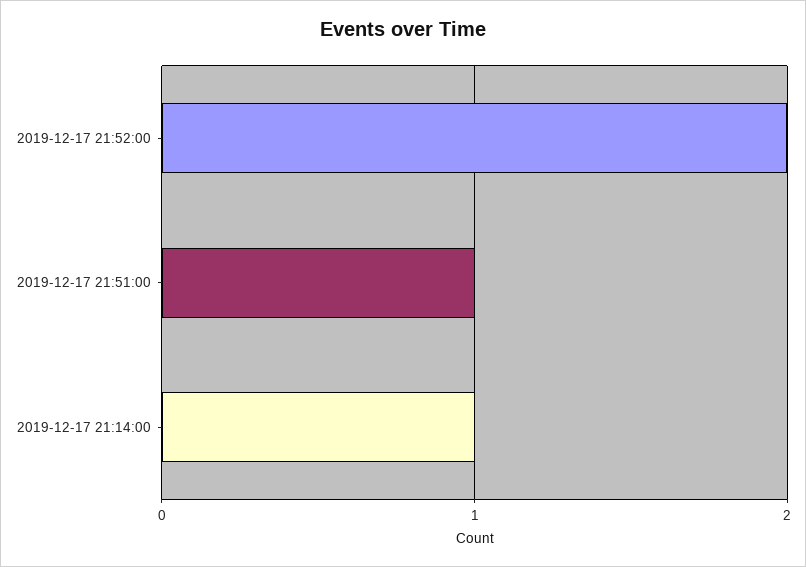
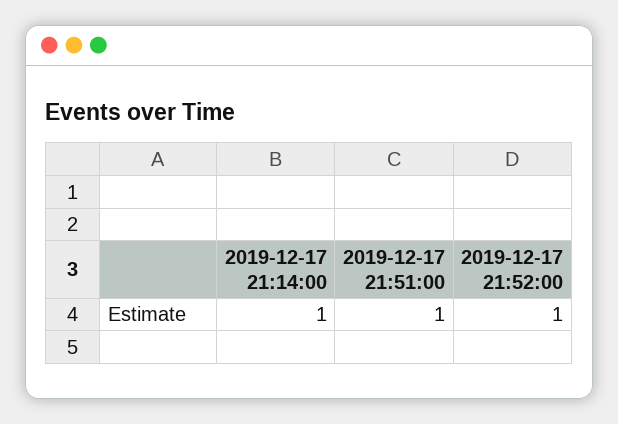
2019-12-17 21:52:00: 2 -> 1

